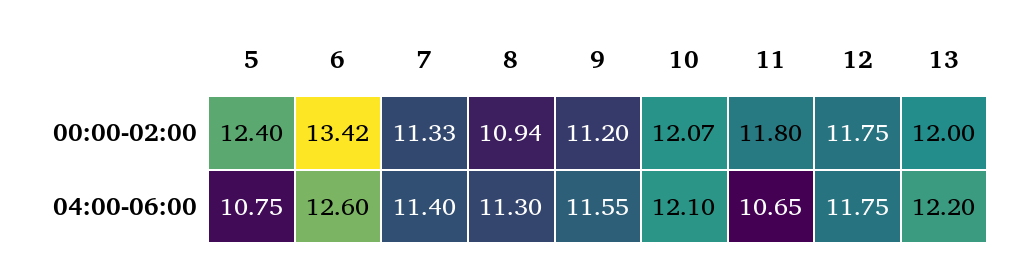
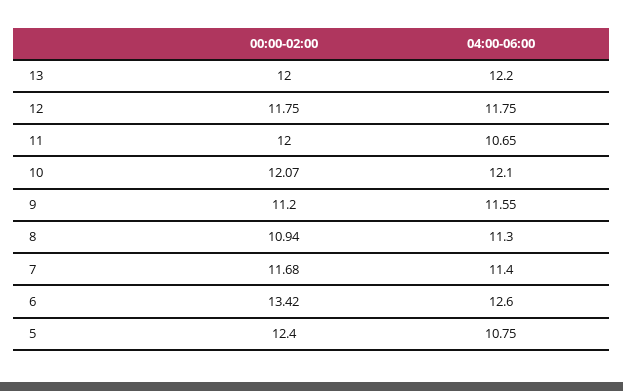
7, 00:00-02:00: 11.33 -> 11.68
11, 00:00-02:00: 11.8 -> 12

